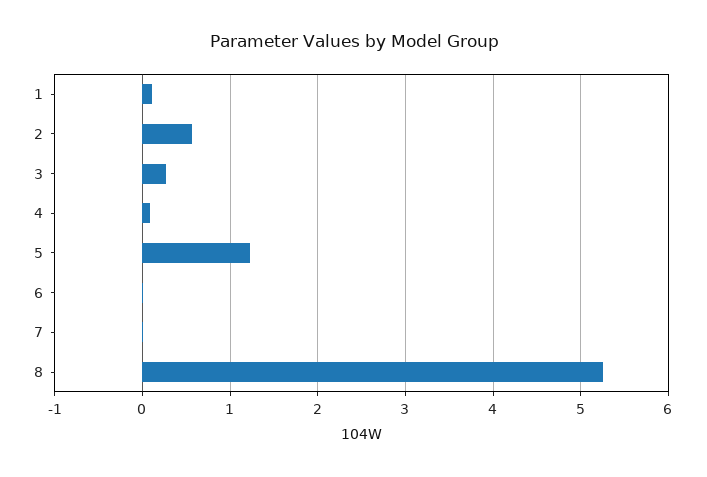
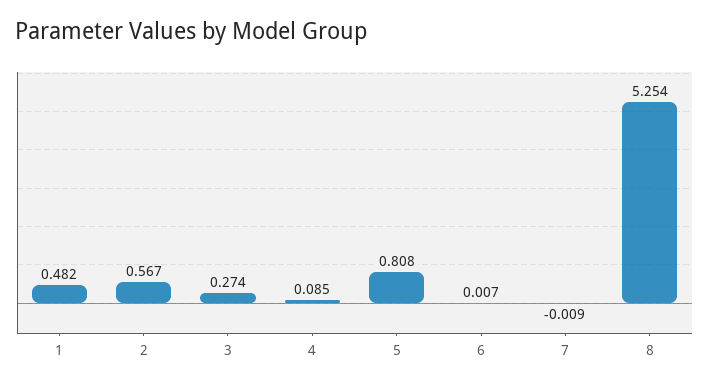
1: 0.1 -> 0.482
5: 1.2 -> 0.808

